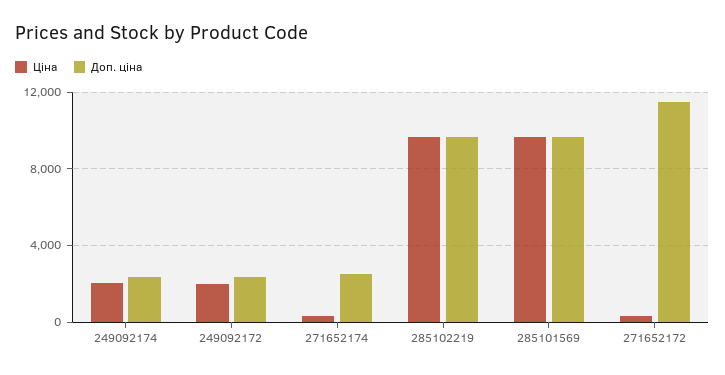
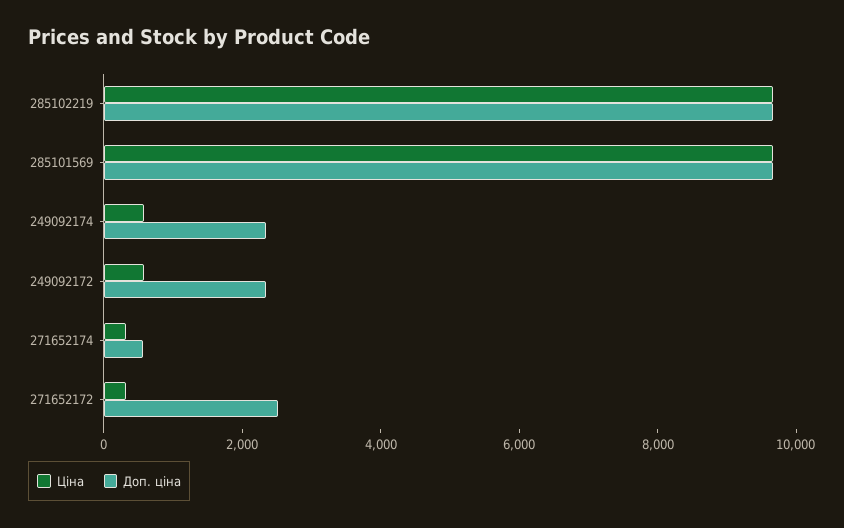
Ціна, 249092174: 2000 -> 500
Ціна, 249092172: 2000 -> 500
Доп. ціна, 271652174: 2500 -> 500
Доп. ціна, 271652172: 11500 -> 2500

